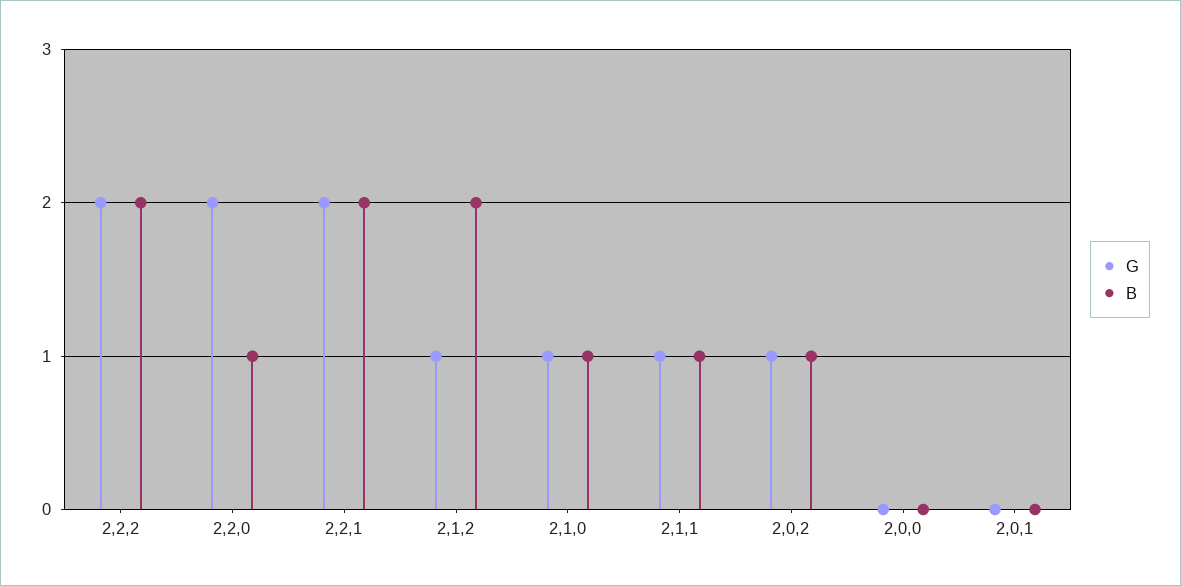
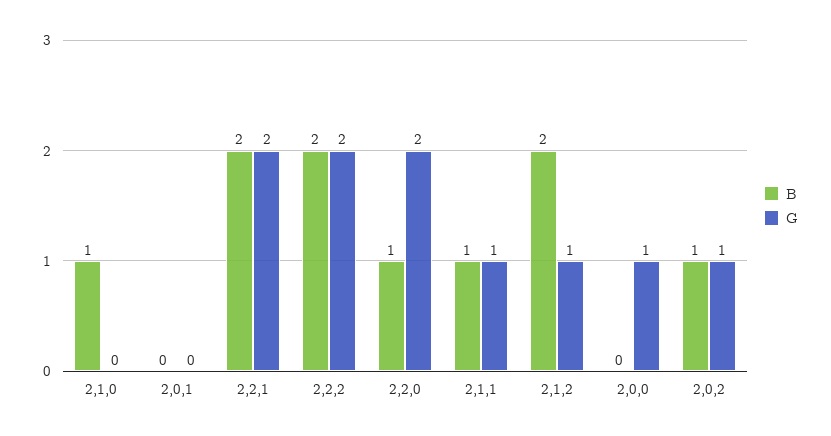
G, 2,1,0: 1 -> 0
G, 2,0,0: 0 -> 1

